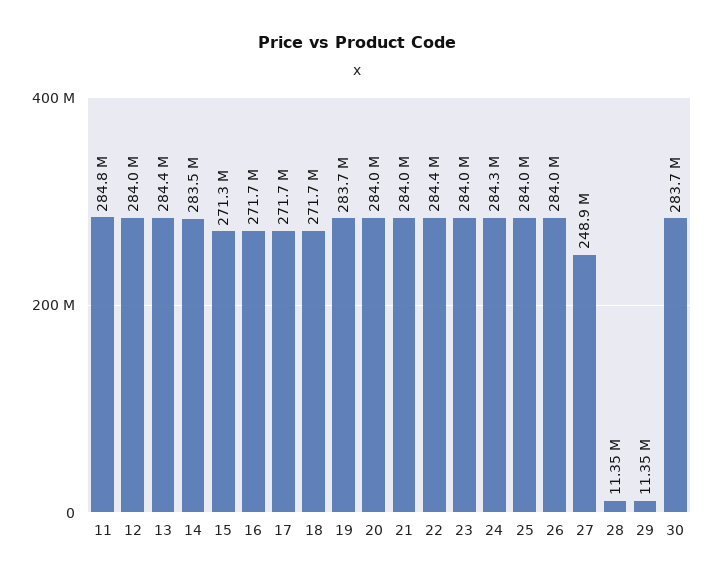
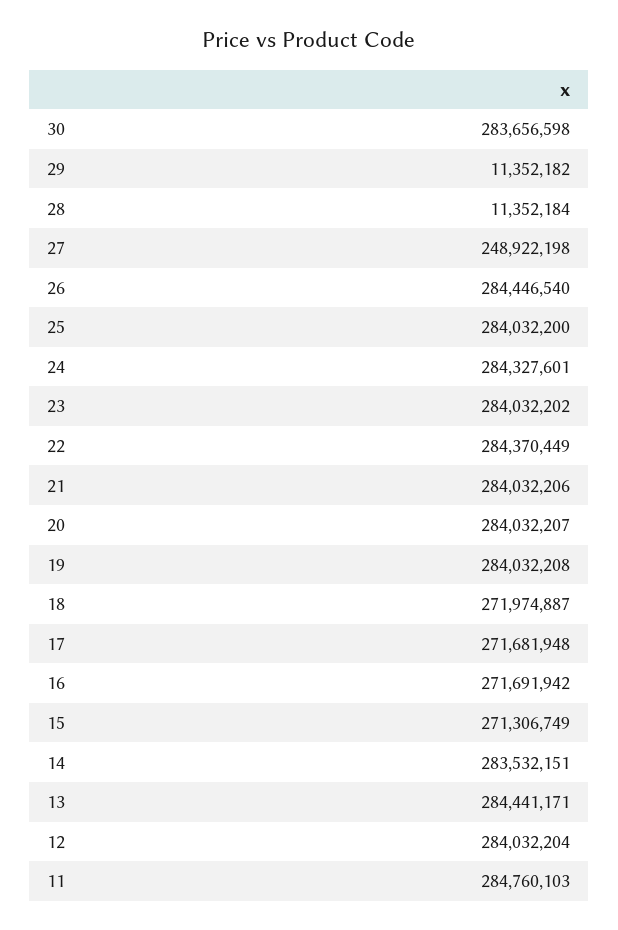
18: 271700000 -> 271974887
19: 283700000 -> 284032208
26: 284000000 -> 284446540

